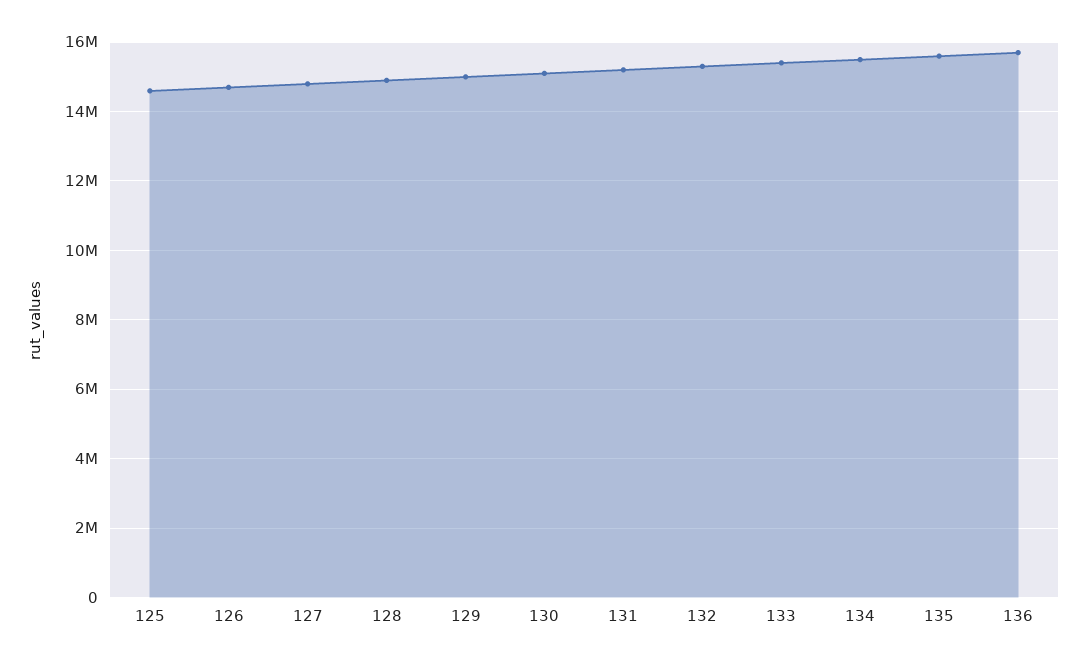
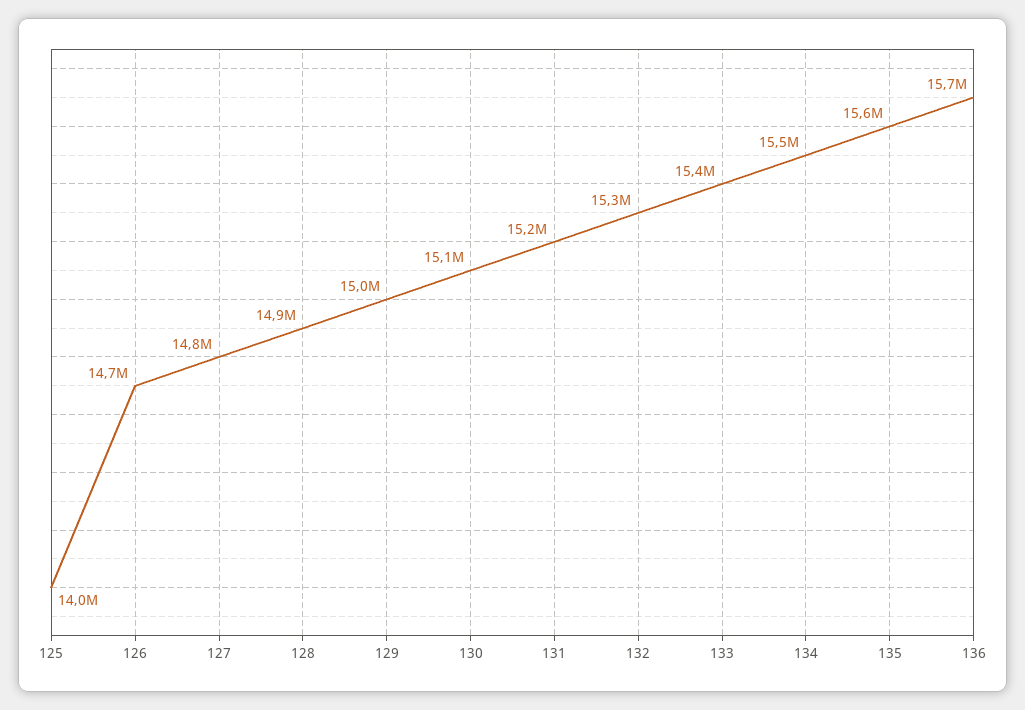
125: 14600000 -> 14000000

